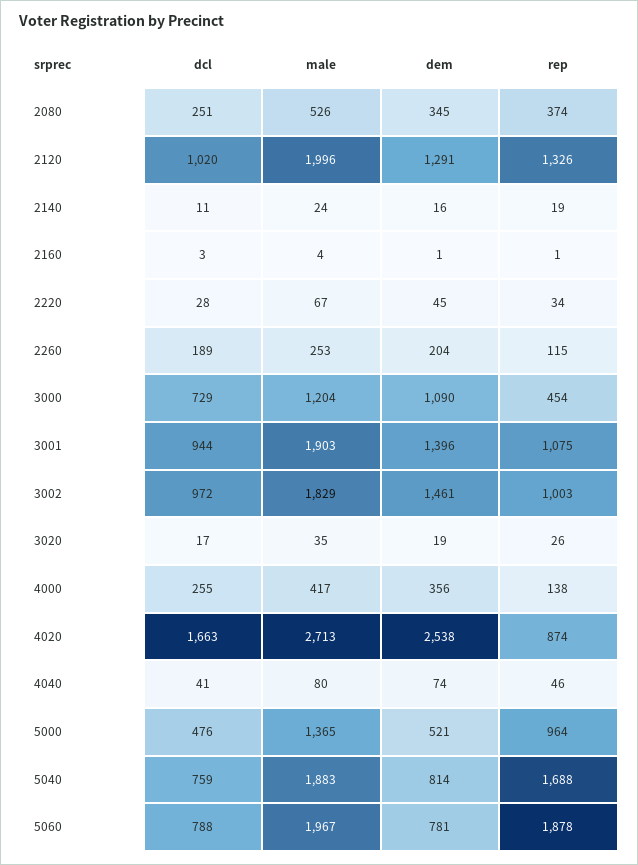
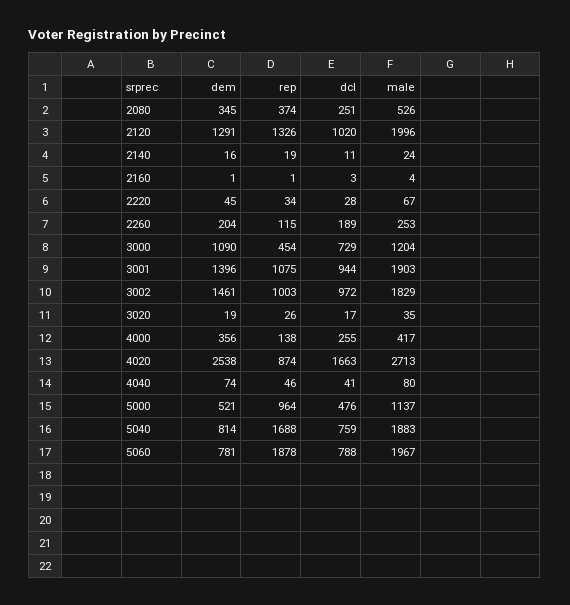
male, 5000: 1365 -> 1137

